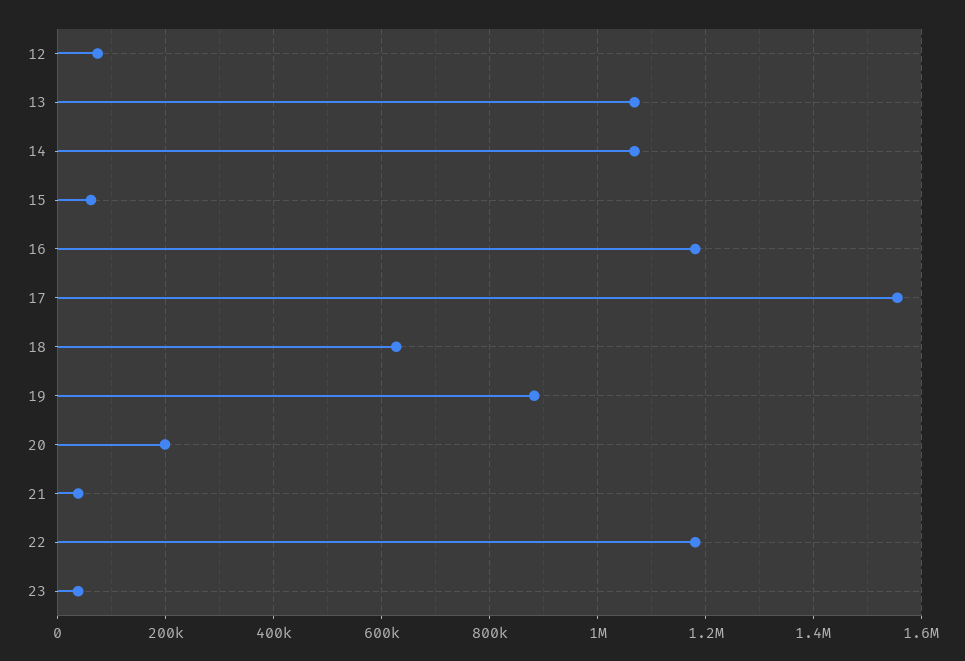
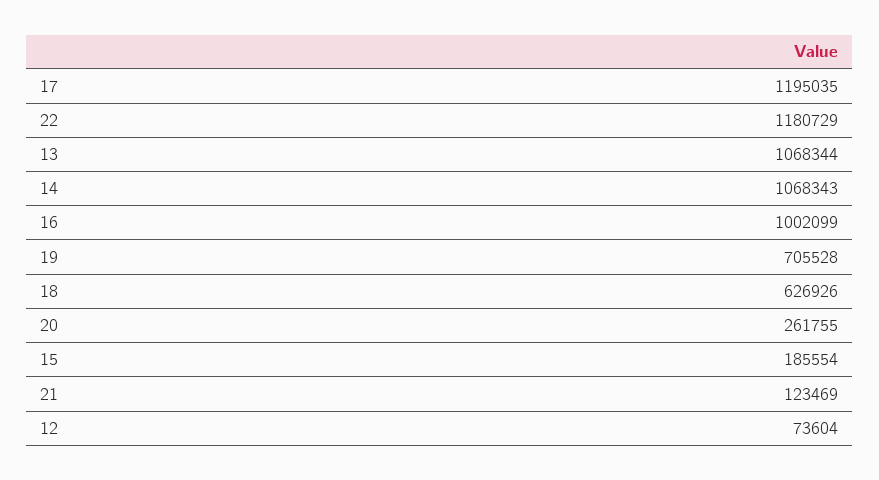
15: 60000 -> 185554
16: 1180000 -> 1002099
17: 1560000 -> 1195035
19: 880000 -> 705528
20: 200000 -> 261755
21: 40000 -> 123469
23: 40000 -> none

